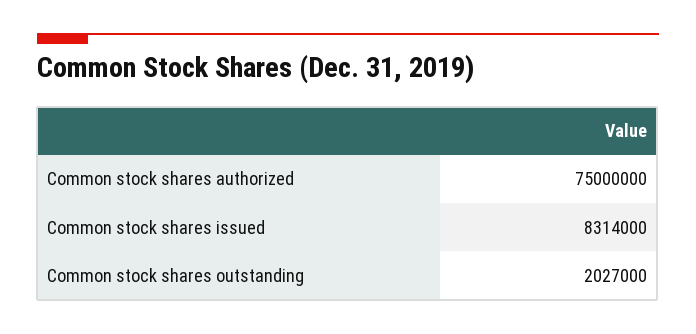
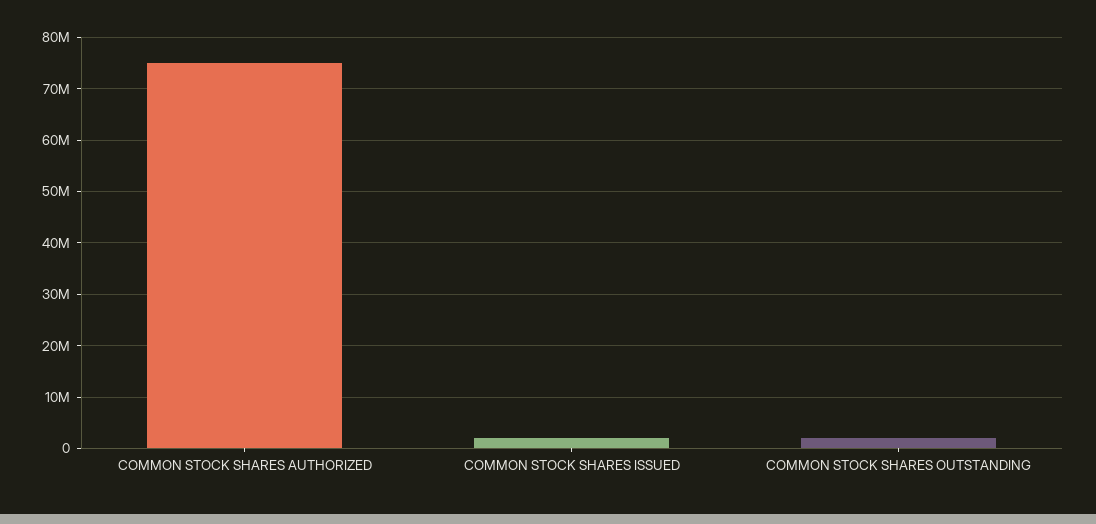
Common stock shares issued: 8314000 -> 2000000

